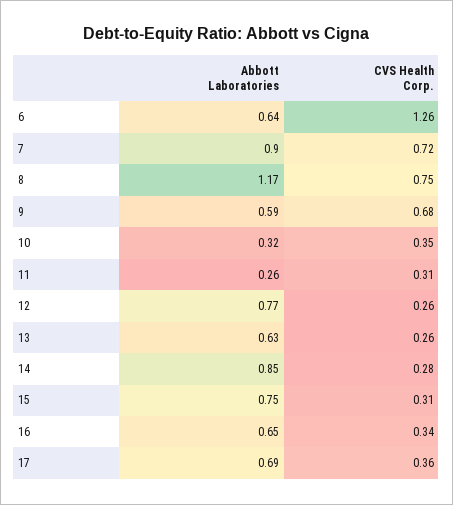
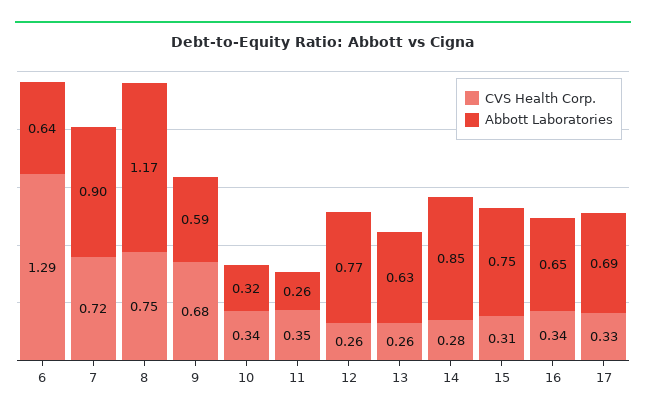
CVS Health Corp., 6: 1.26 -> 1.29
CVS Health Corp., 10: 0.35 -> 0.34
CVS Health Corp., 11: 0.31 -> 0.35
CVS Health Corp., 17: 0.36 -> 0.33

